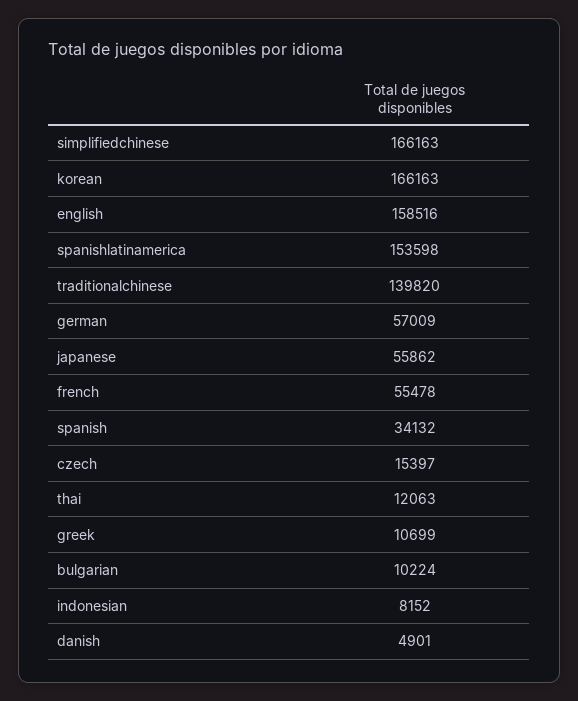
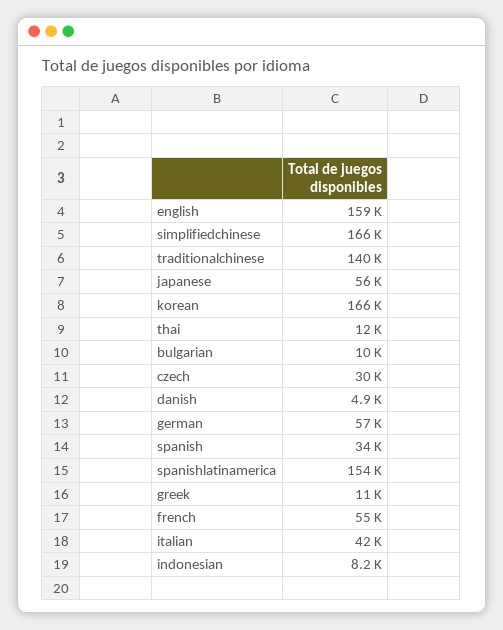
czech: 15397 -> 30000
italian: none -> 42000

